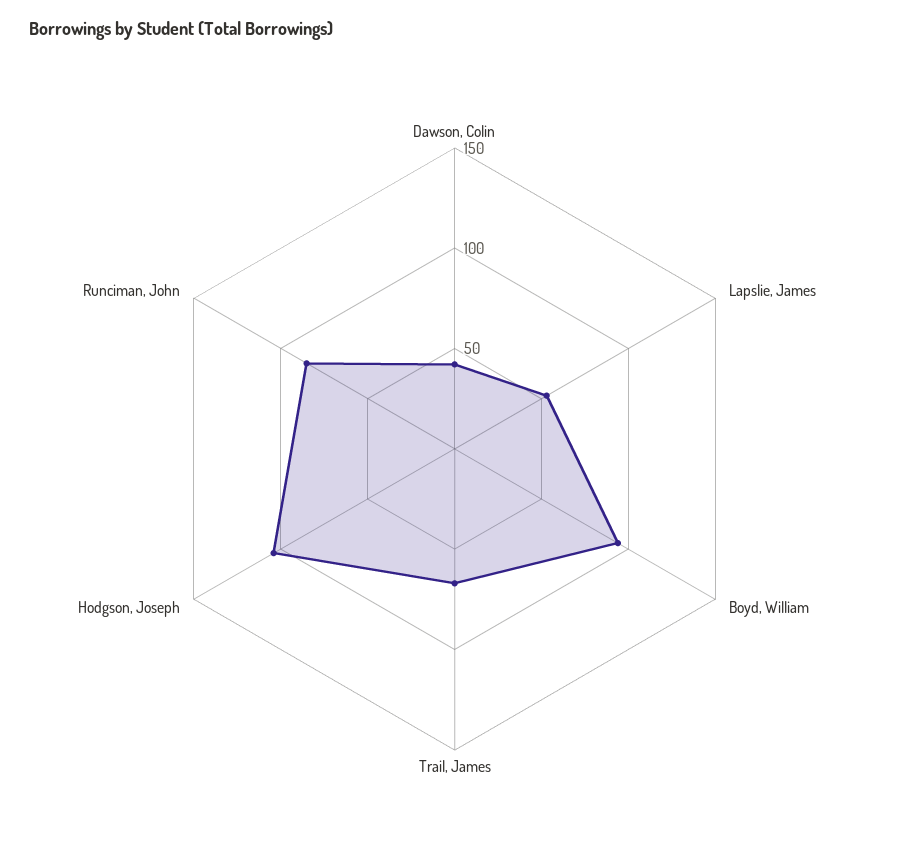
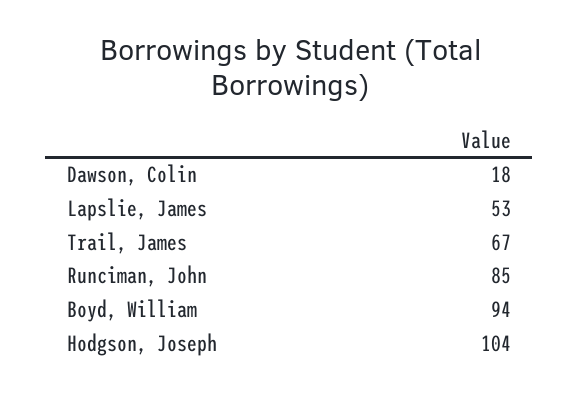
Dawson, Colin: 40 -> 18

